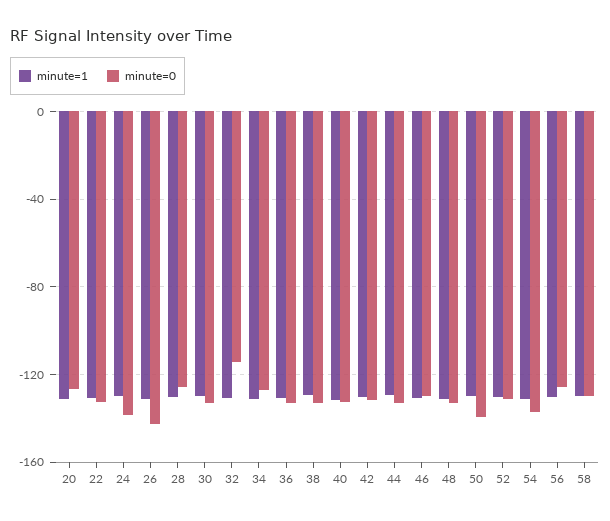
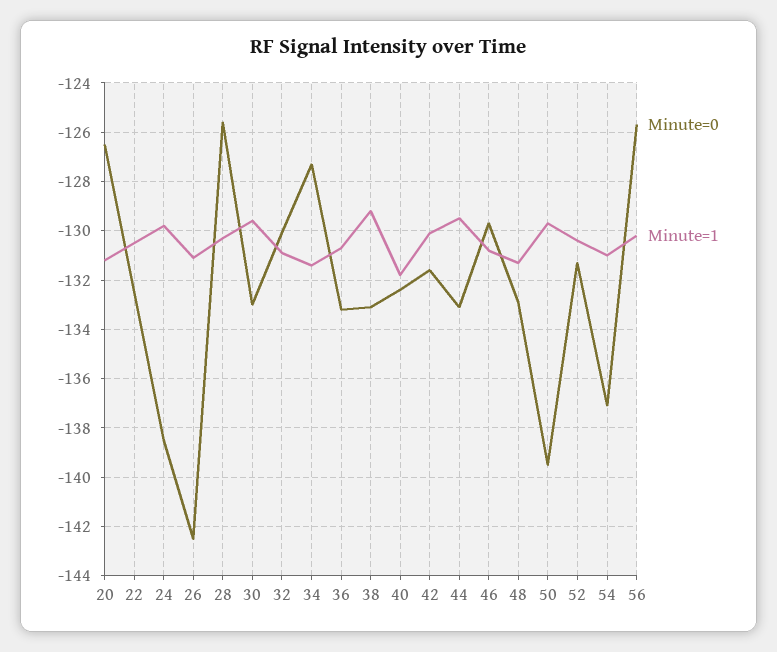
minute=0, 32: -115 -> -130
minute=1, 58: -130 -> none
minute=0, 58: -130 -> none

